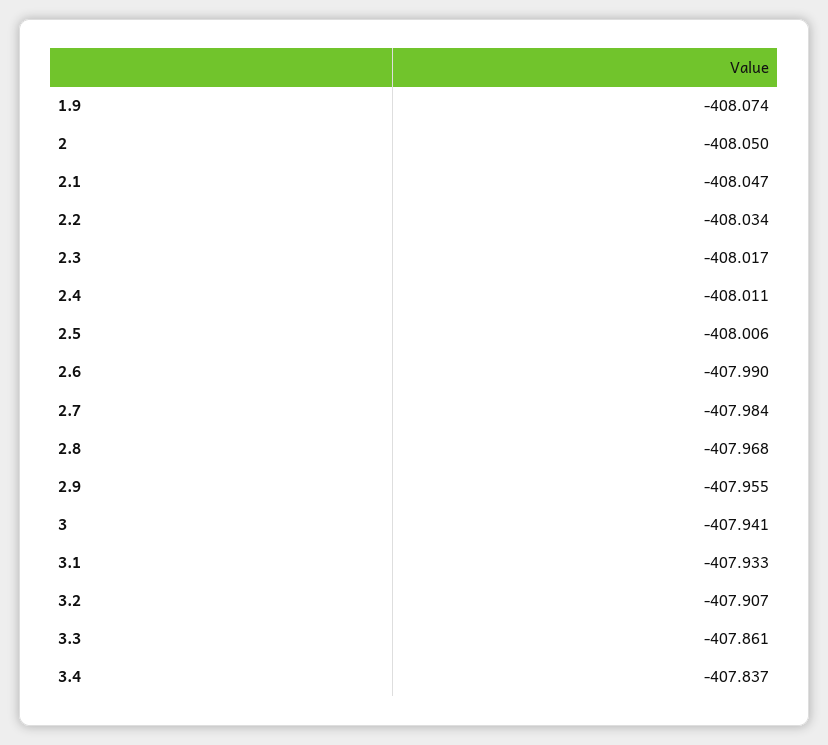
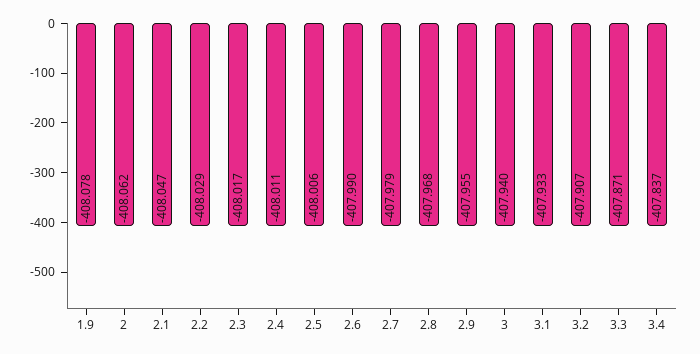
1.9: -408.074 -> -408.078
2: -408.05 -> -408.062
2.2: -408.034 -> -408.029
2.7: -407.984 -> -407.979
3: -407.941 -> -407.94
3.3: -407.861 -> -407.871

